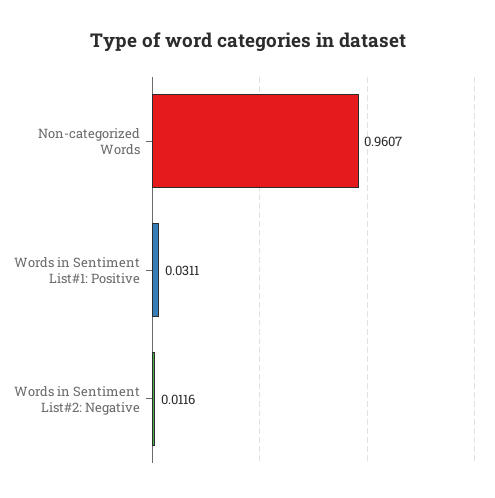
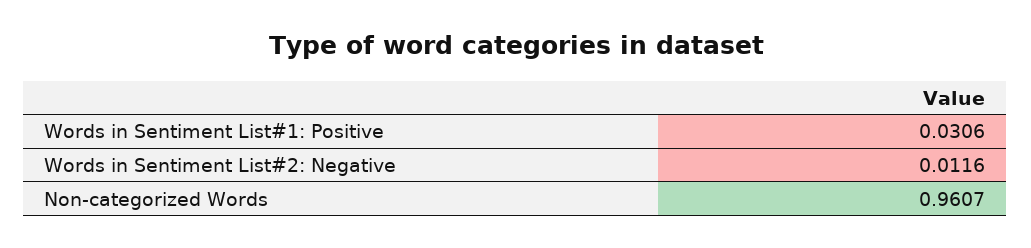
Words in Sentiment List#1: Positive: 0.0311 -> 0.0306

